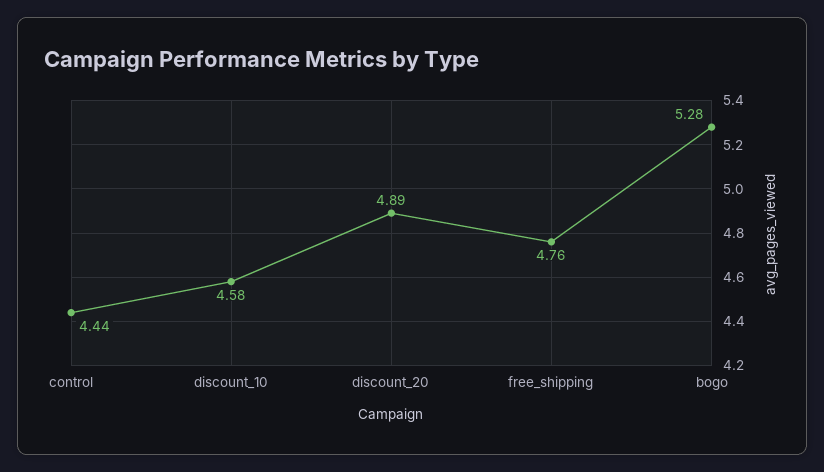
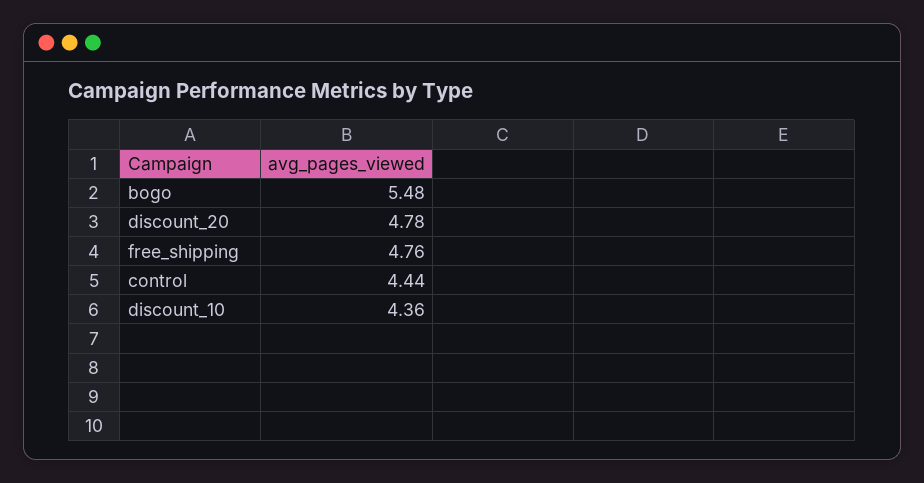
discount_10: 4.58 -> 4.36
discount_20: 4.89 -> 4.78
bogo: 5.28 -> 5.48

